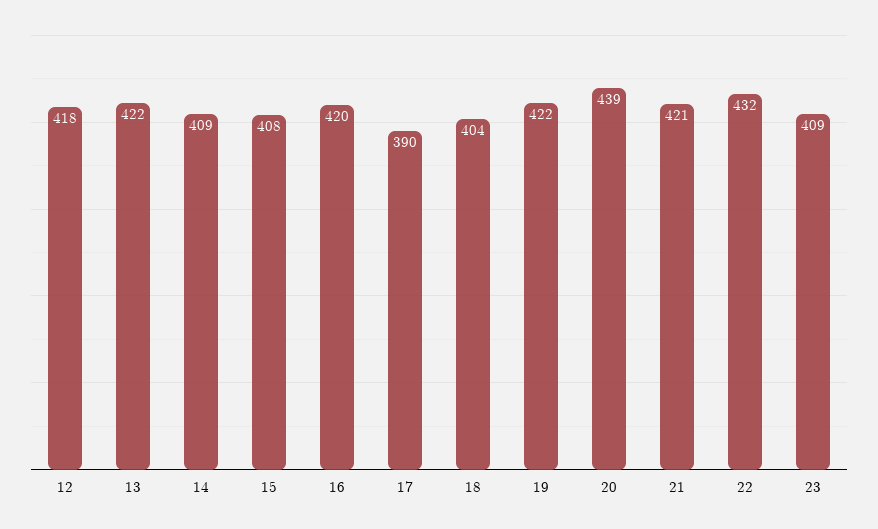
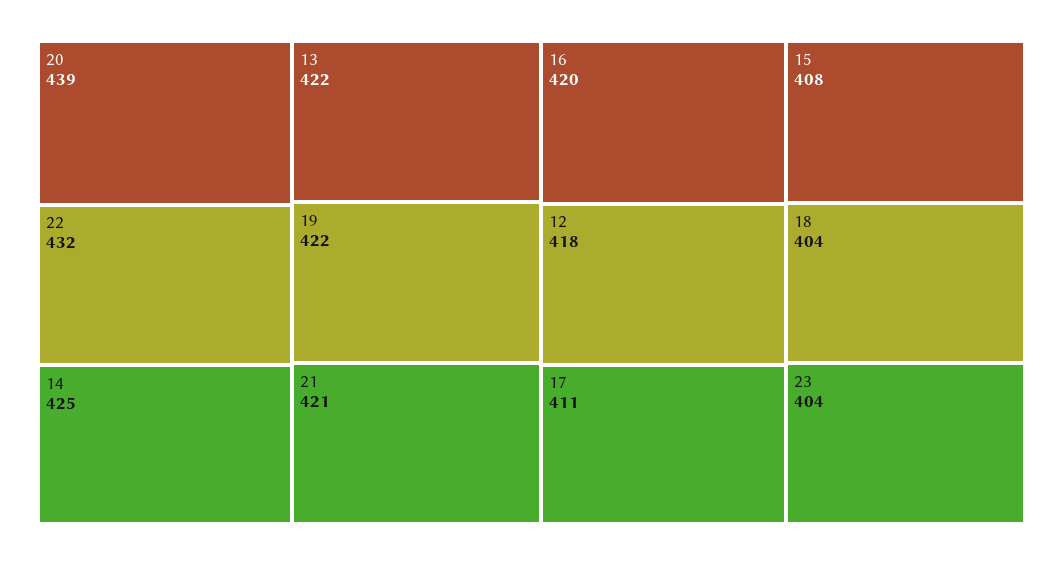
14: 409 -> 425
17: 390 -> 411
23: 409 -> 404

